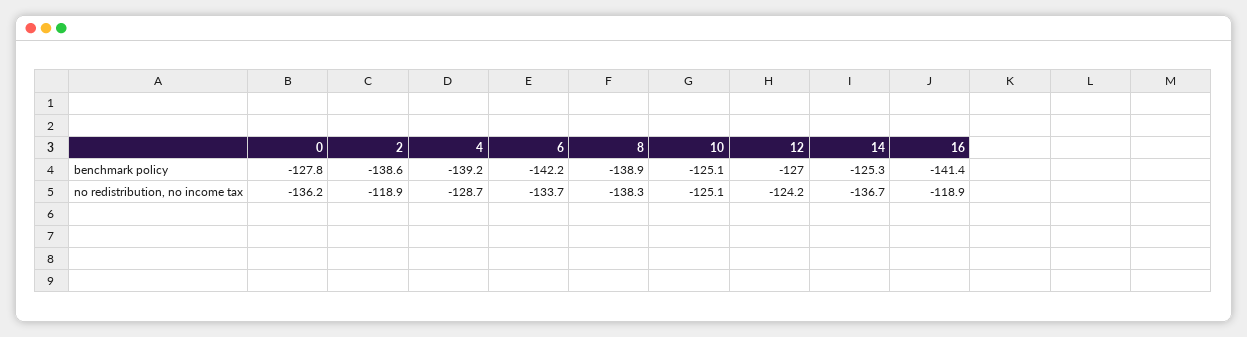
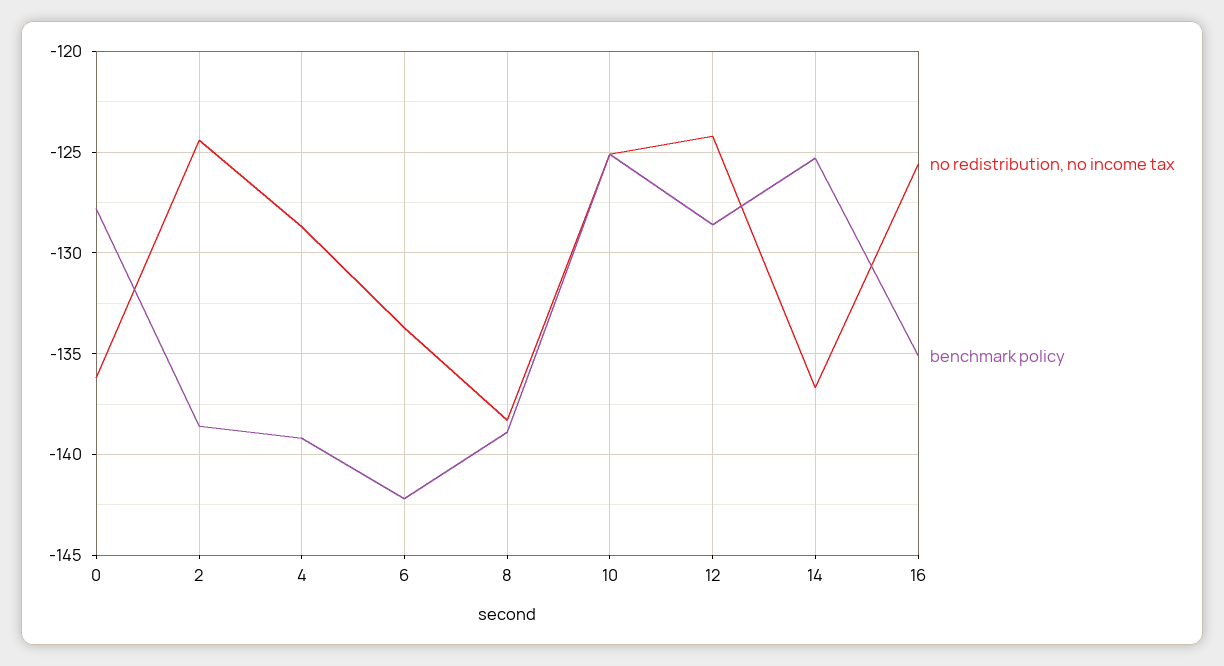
benchmark policy, 12: -127 -> -128.5
benchmark policy, 16: -141.4 -> -135
no redistribution, no income tax, 2: -118.9 -> -124.5
no redistribution, no income tax, 16: -118.9 -> -125.5

